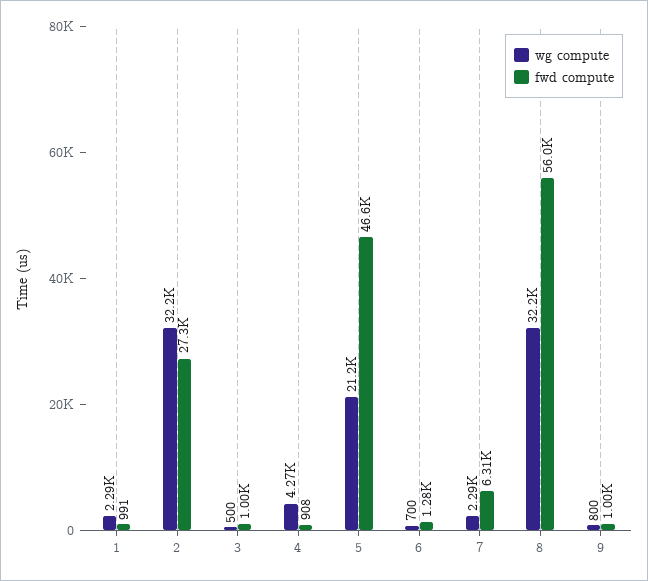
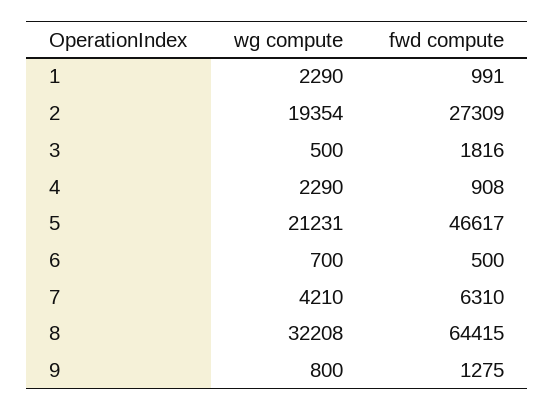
wg compute, 2: 32200 -> 19354
fwd compute, 3: 1000 -> 1816
wg compute, 4: 4270 -> 2290
fwd compute, 6: 1280 -> 500
wg compute, 7: 2290 -> 4210
fwd compute, 8: 56000 -> 64415
fwd compute, 9: 1000 -> 1275

